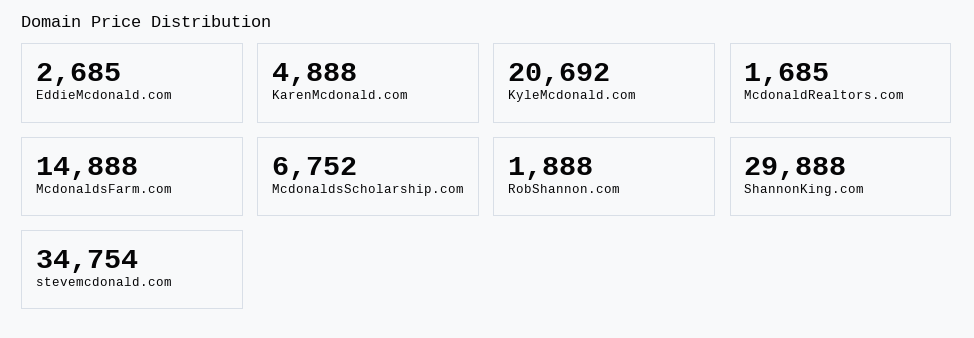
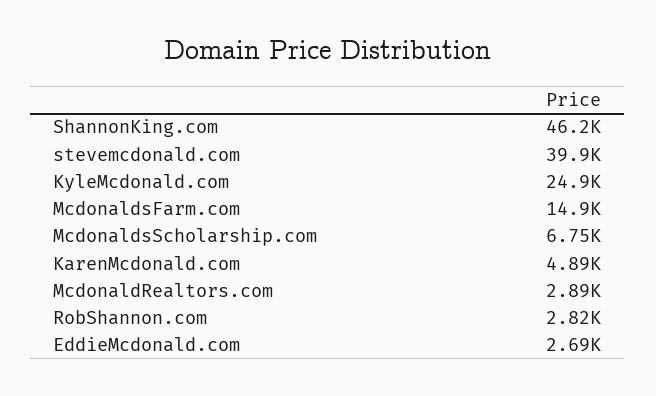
KyleMcdonald.com: 20692 -> 24900
McdonaldRealtors.com: 1685 -> 2890
RobShannon.com: 1888 -> 2820
ShannonKing.com: 29888 -> 46200
stevemcdonald.com: 34754 -> 39900

